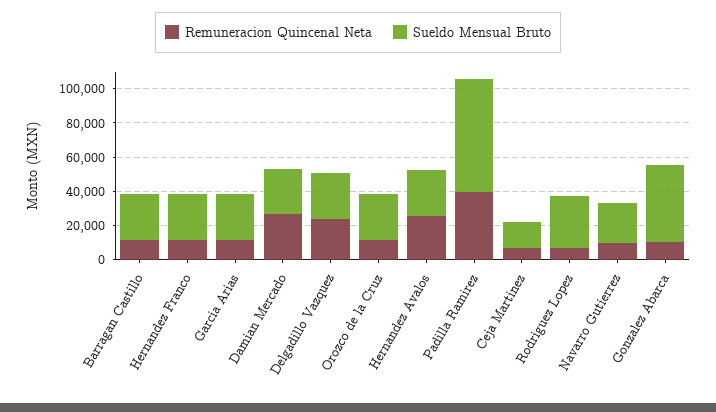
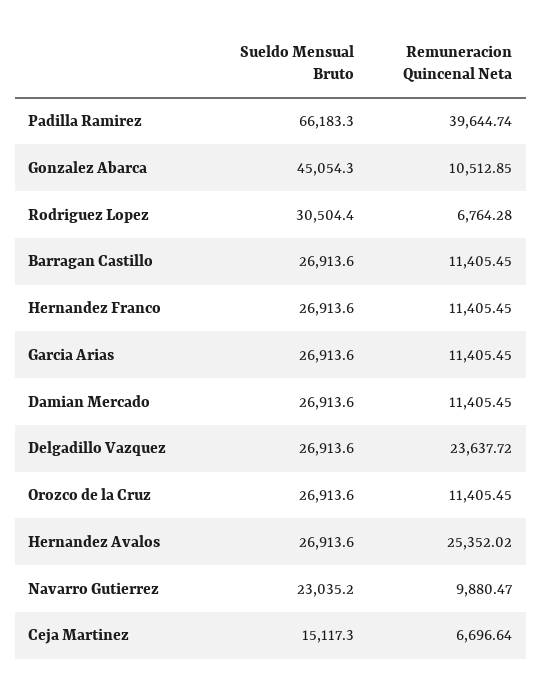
Remuneracion Quincenal Neta, Damian Mercado: 25000 -> 11405.45

